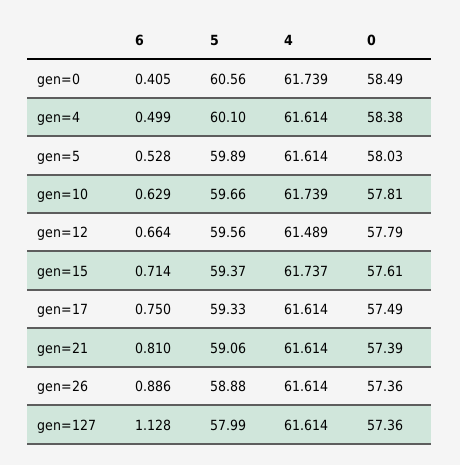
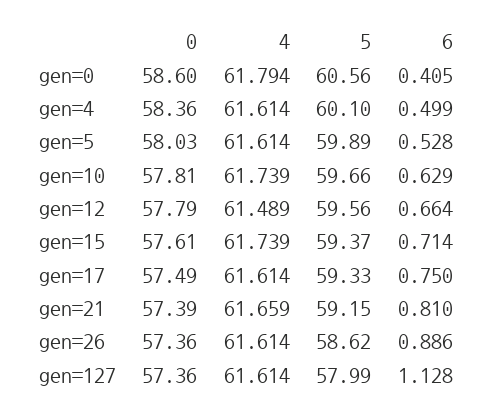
4, gen=0: 61.739 -> 61.794
0, gen=0: 58.49 -> 58.6
0, gen=4: 58.38 -> 58.36
4, gen=15: 61.737 -> 61.739
5, gen=21: 59.06 -> 59.15
4, gen=21: 61.614 -> 61.659
5, gen=26: 58.88 -> 58.62

